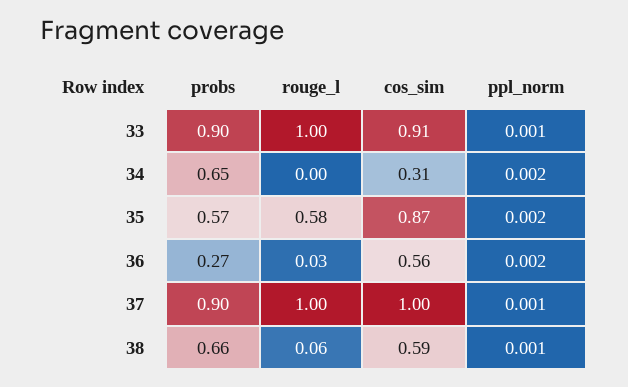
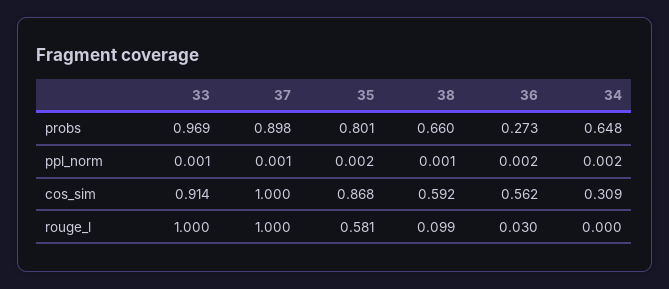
probs, 33: 0.9 -> 0.969
probs, 35: 0.57 -> 0.801
rouge_l, 38: 0.06 -> 0.099

